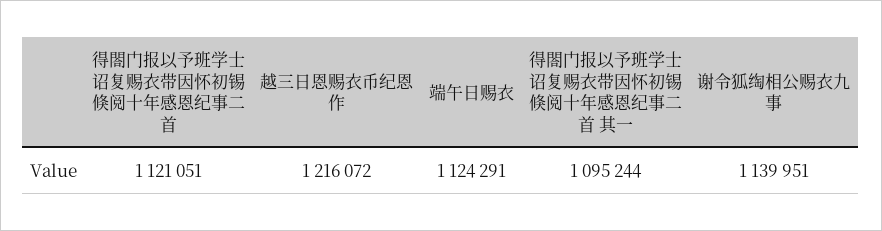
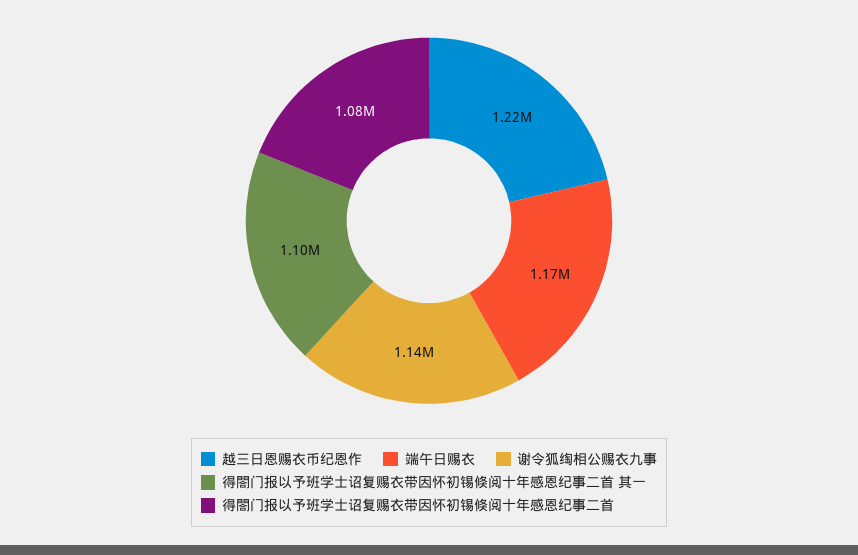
得閤门报以予班学士诏复赐衣带因怀初锡倏阅十年感恩纪事二首: 1121051 -> 1080000
端午日赐衣: 1124291 -> 1170000

